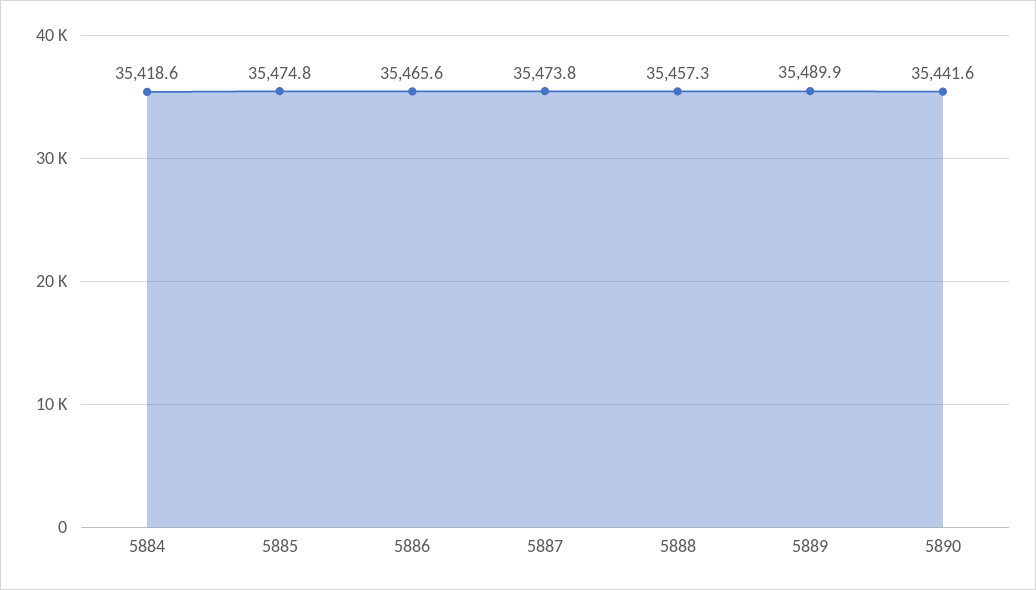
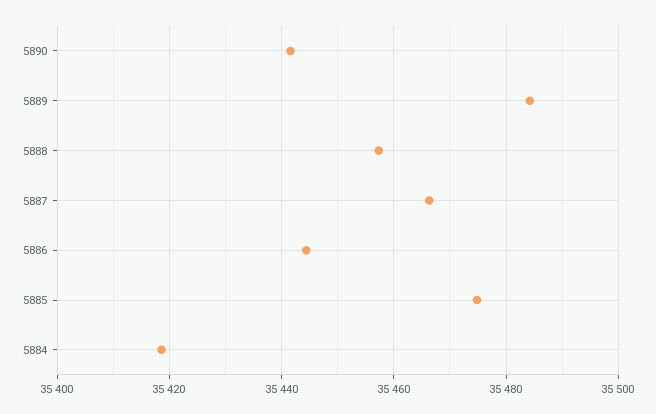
5886: 35465.6 -> 35444
5887: 35473.8 -> 35466
5889: 35489.9 -> 35484

